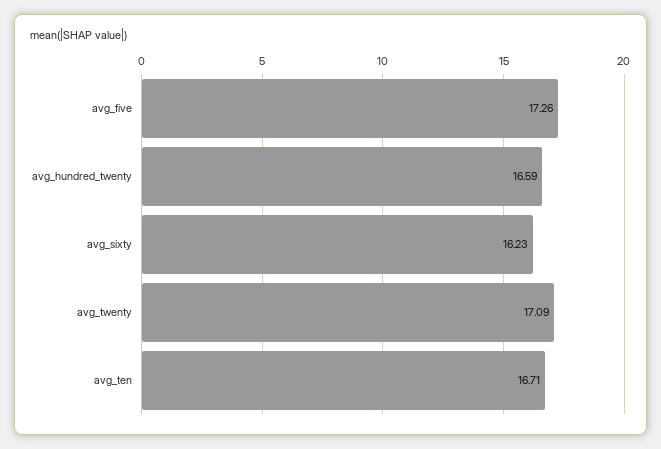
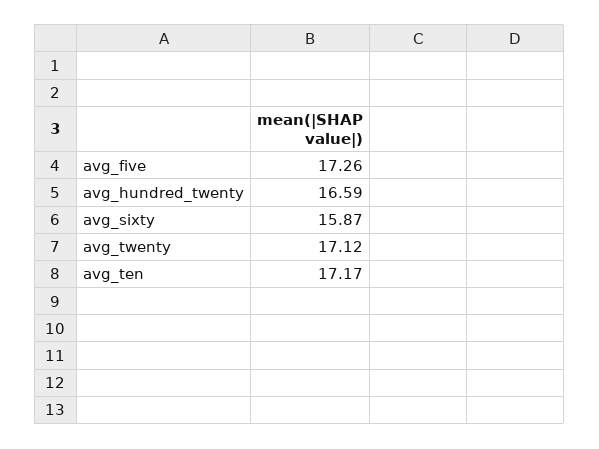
avg_sixty: 16.23 -> 15.87
avg_twenty: 17.09 -> 17.12
avg_ten: 16.71 -> 17.17

